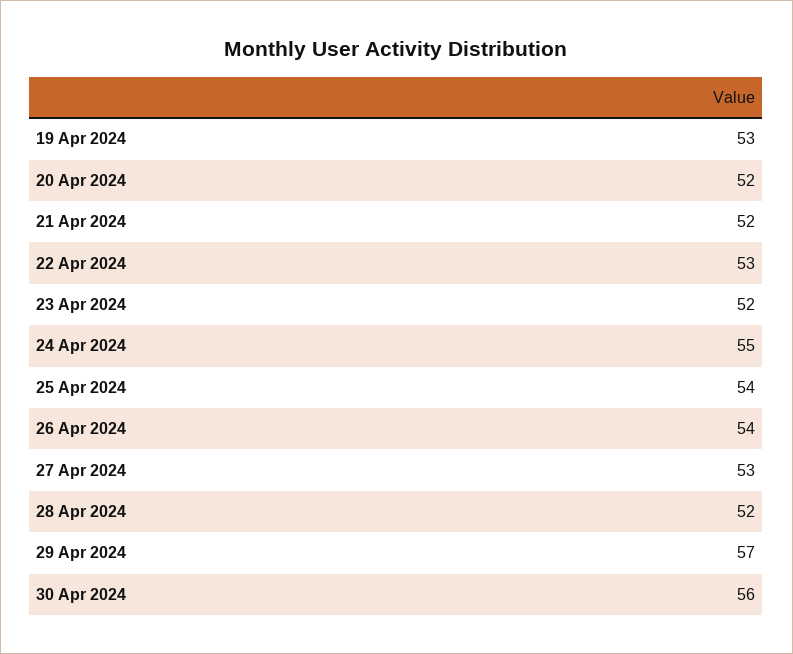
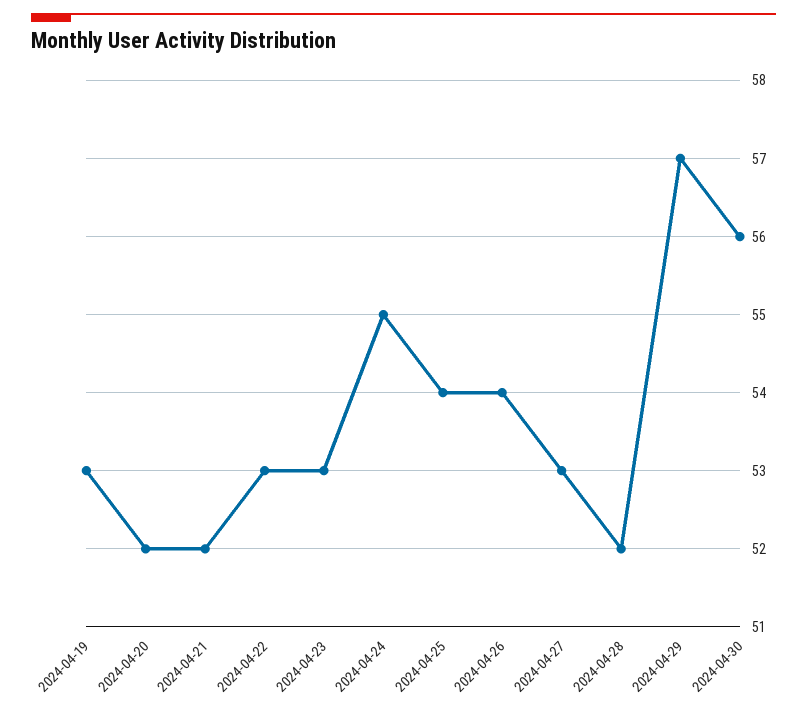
23 Apr 2024: 52 -> 53

